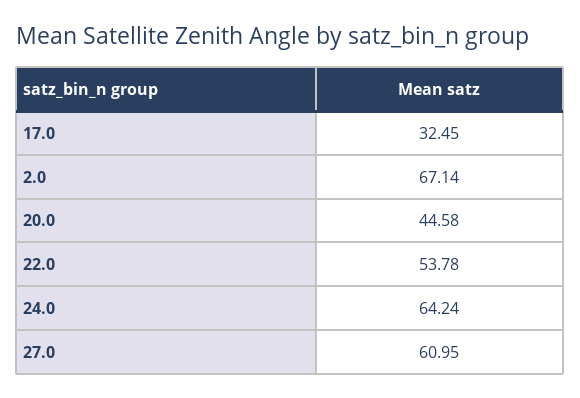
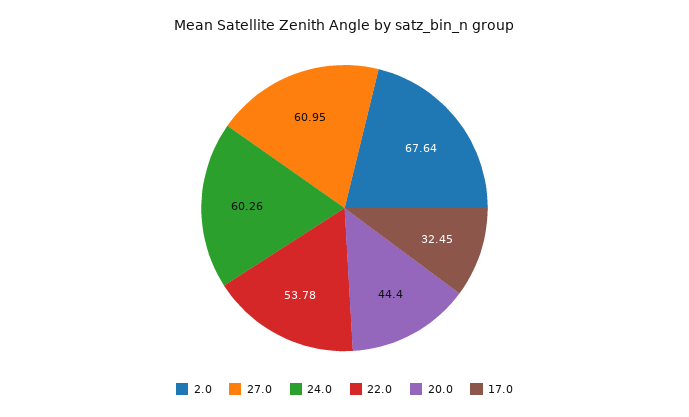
2.0: 67.14 -> 67.64
20.0: 44.58 -> 44.4
24.0: 64.24 -> 60.26

